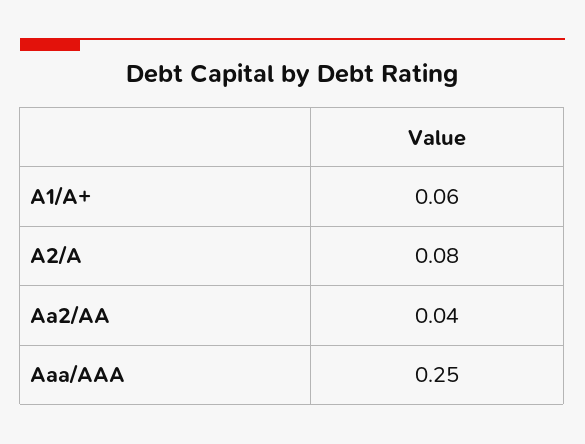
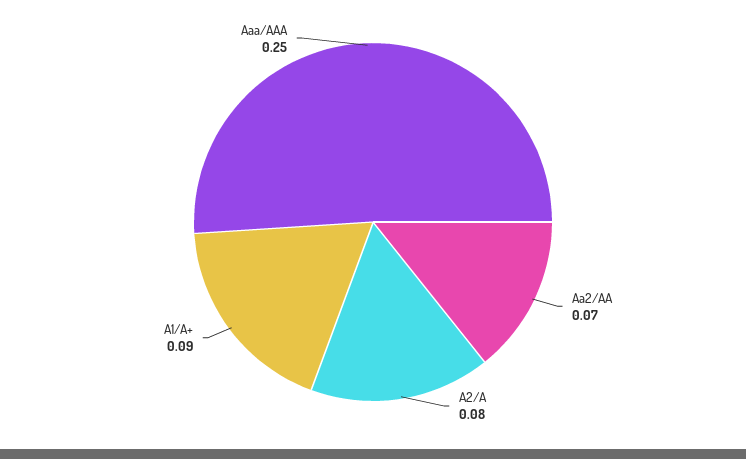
A1/A+: 0.06 -> 0.09
Aa2/AA: 0.04 -> 0.07

